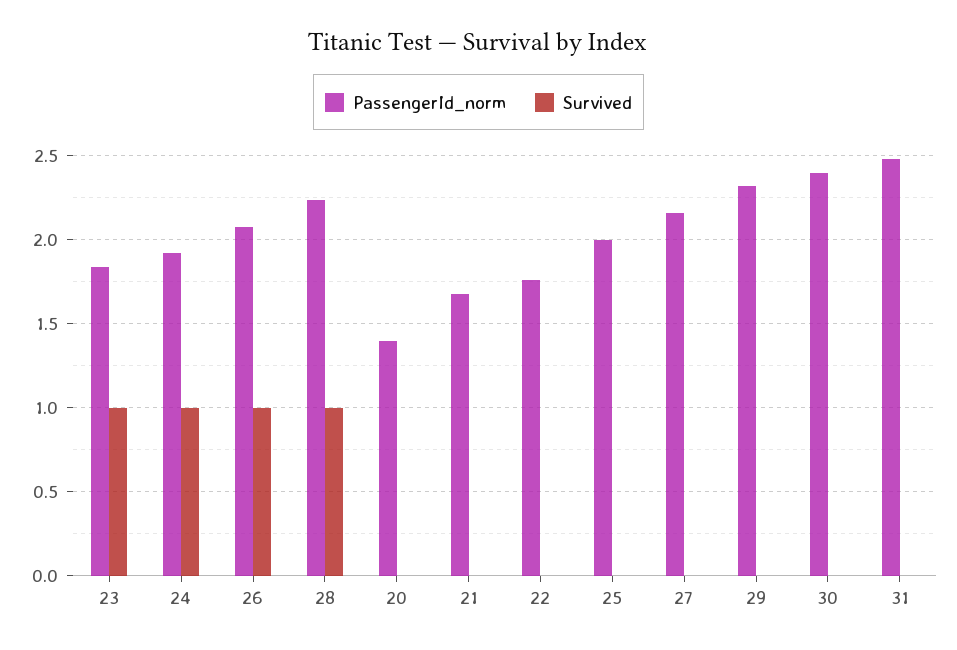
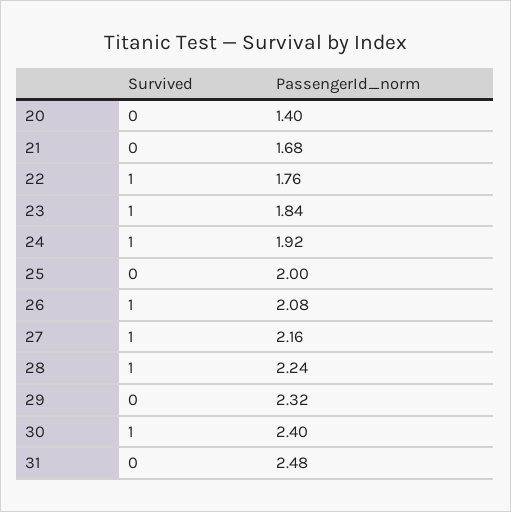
Survived, 22: 0 -> 1
Survived, 27: 0 -> 1
Survived, 30: 0 -> 1

